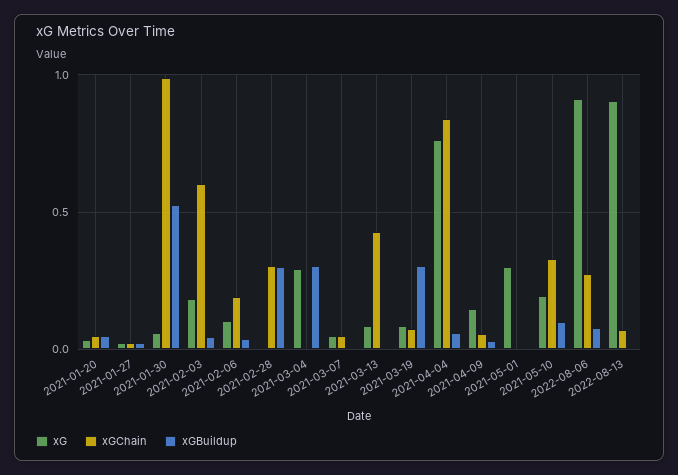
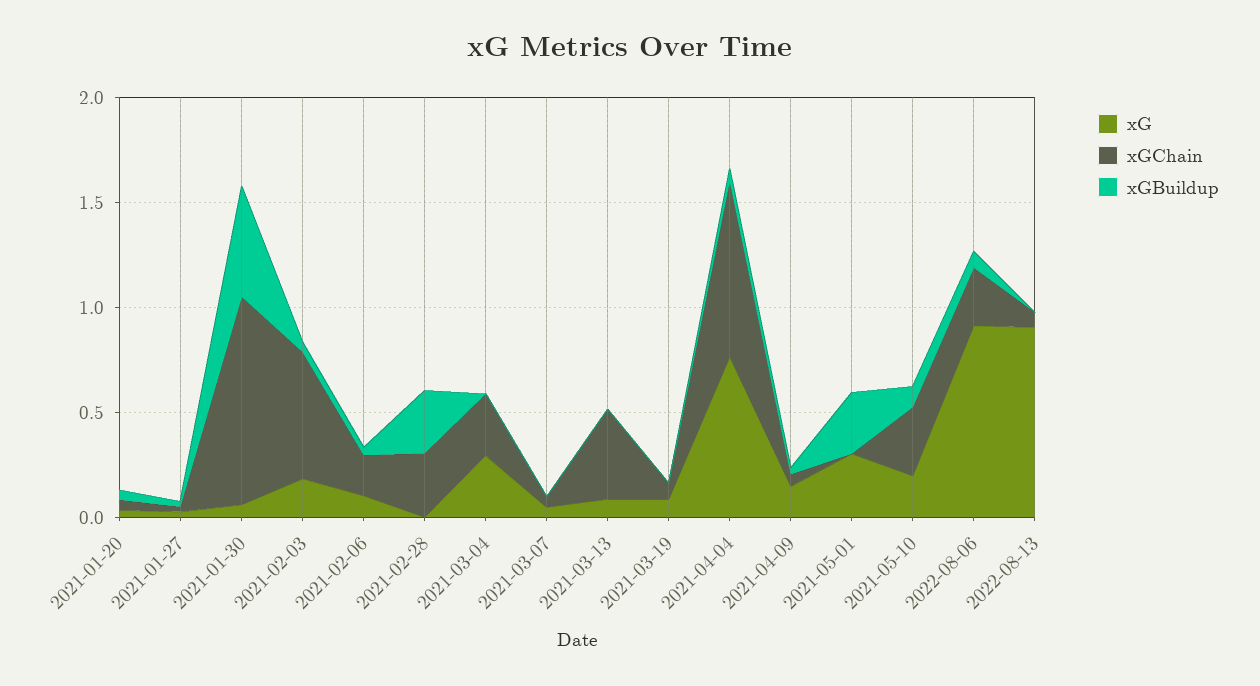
xGChain, 2021-03-04: 0 -> 0.3
xGBuildup, 2021-03-04: 0.3 -> 0
xGBuildup, 2021-03-19: 0.3 -> 0
xGBuildup, 2021-05-01: 0 -> 0.3

